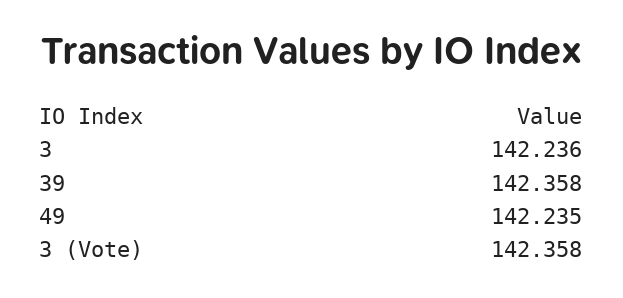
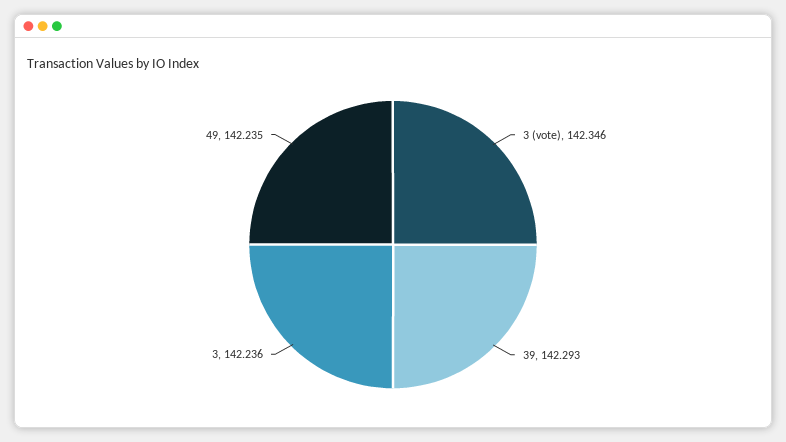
39: 142.358 -> 142.293
3 (Vote): 142.358 -> 142.346

